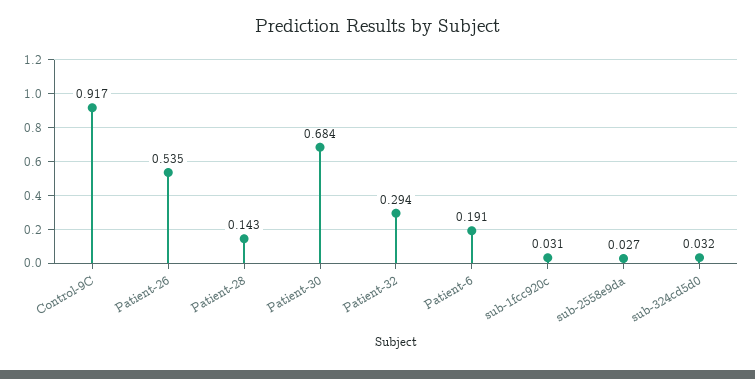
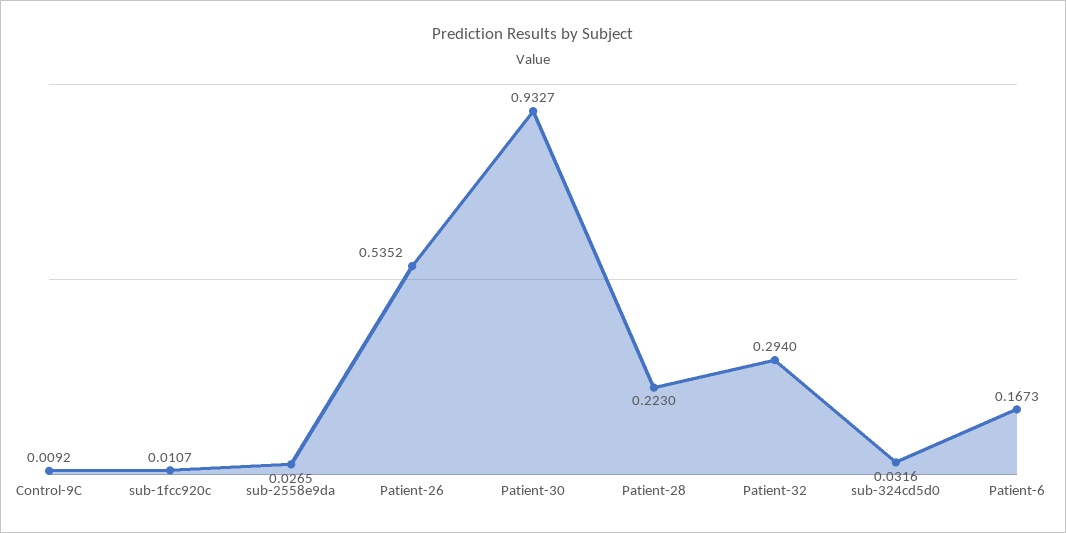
Control-9C: 0.917 -> 0.0092
Patient-28: 0.143 -> 0.223
Patient-30: 0.684 -> 0.9327
Patient-6: 0.191 -> 0.1673
sub-1fcc920c: 0.031 -> 0.0107

